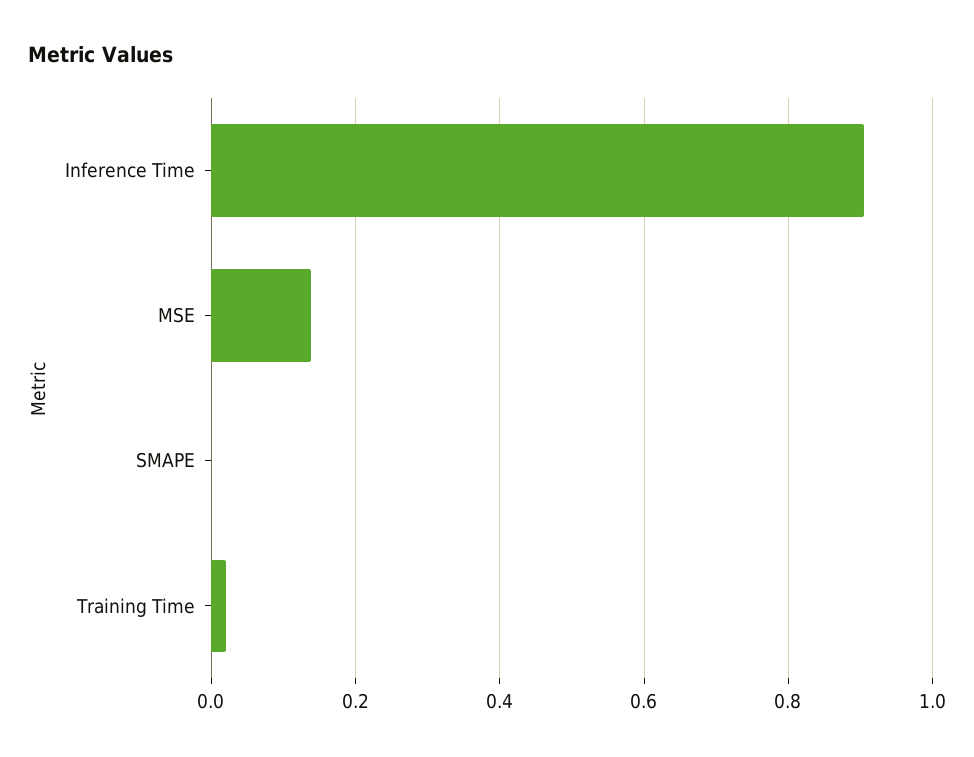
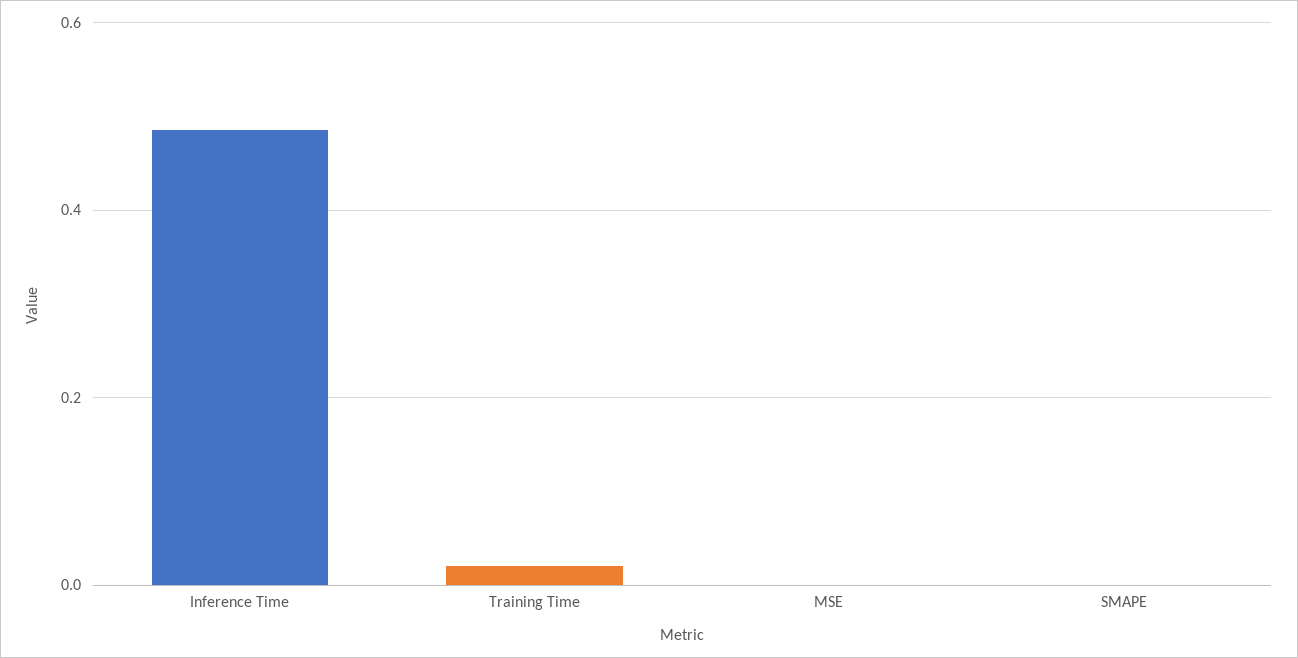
Inference Time: 0.9 -> 0.48
MSE: 0.14 -> 0

